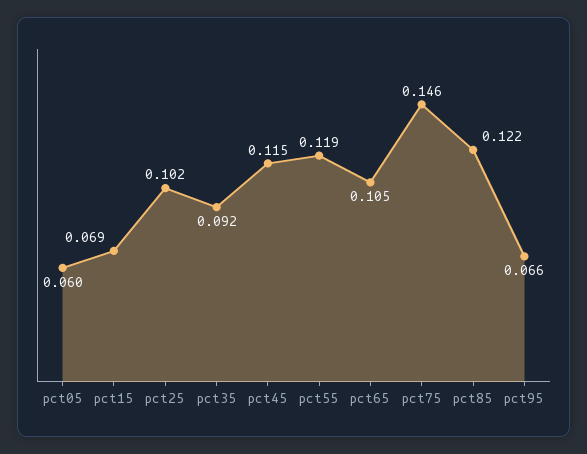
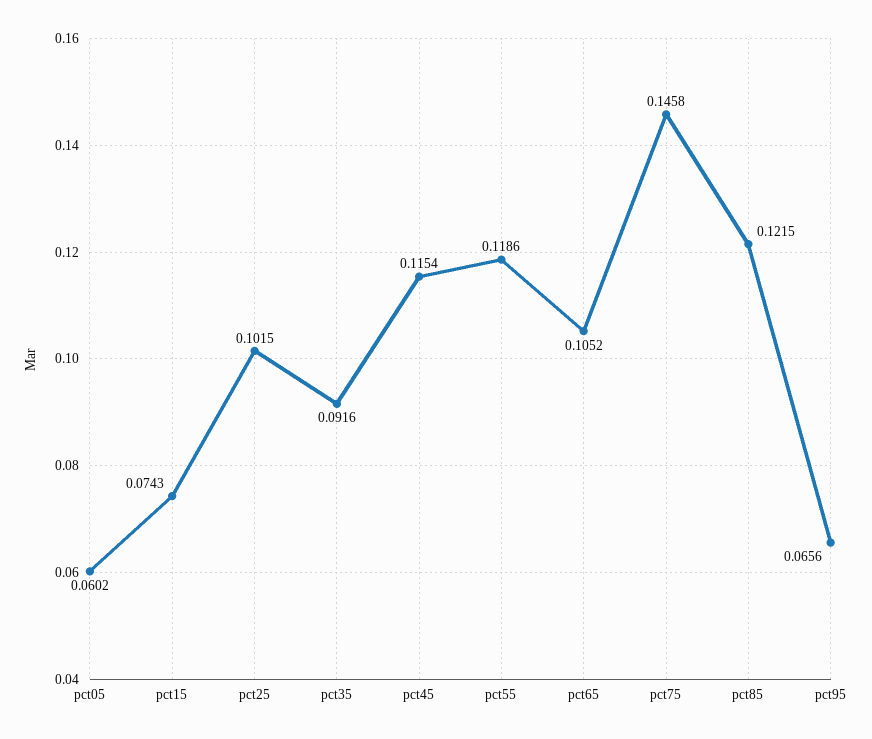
pct15: 0.069 -> 0.0743

